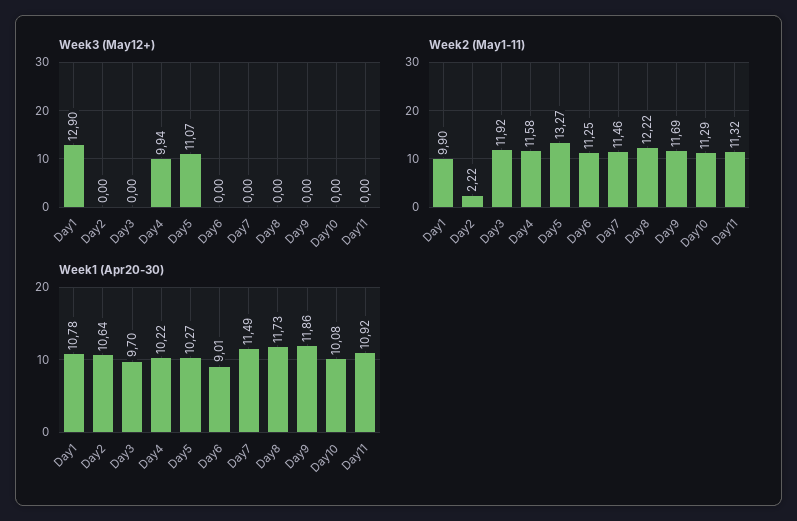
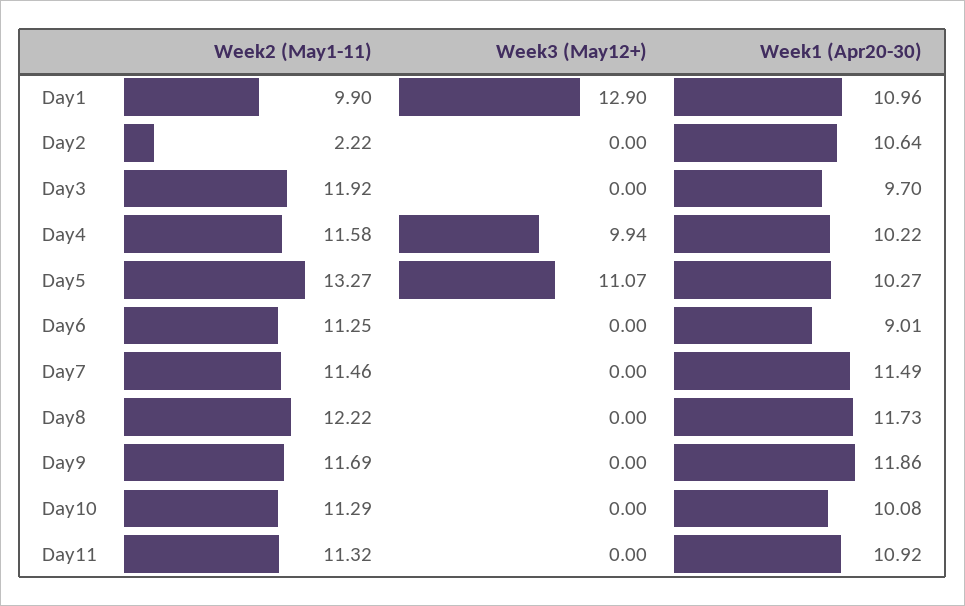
Week1 (Apr20-30), Day1: 10.78 -> 10.96

